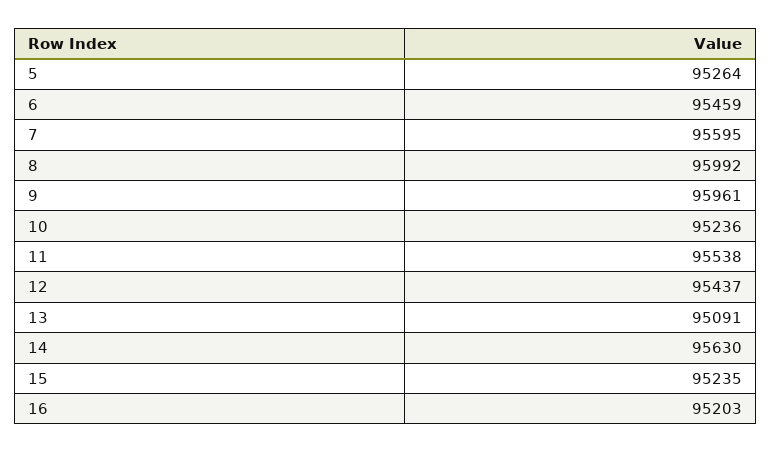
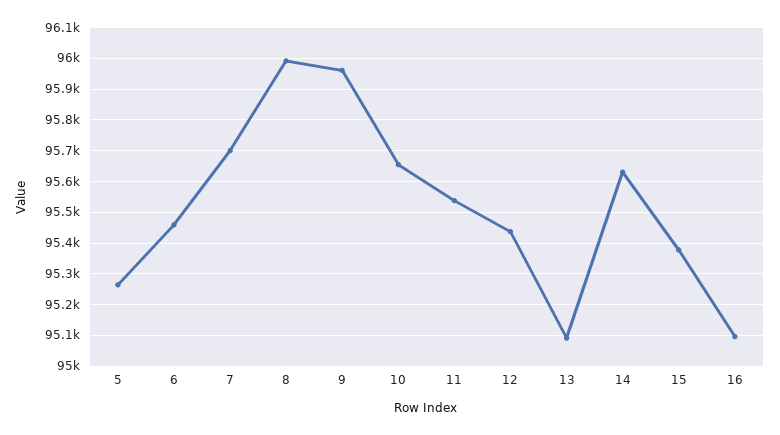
7: 95595 -> 95700
10: 95236 -> 95660
15: 95235 -> 95380
16: 95203 -> 95100

